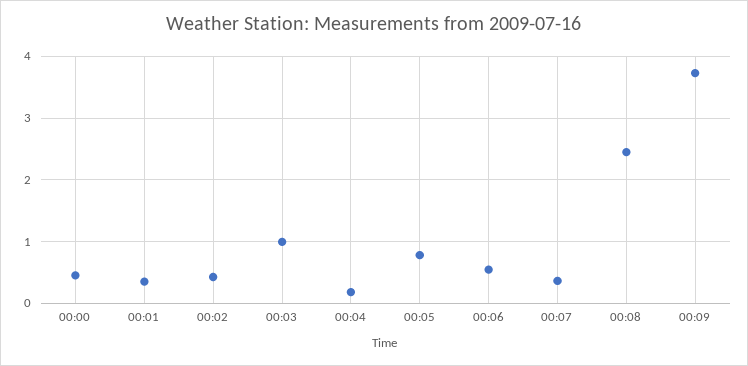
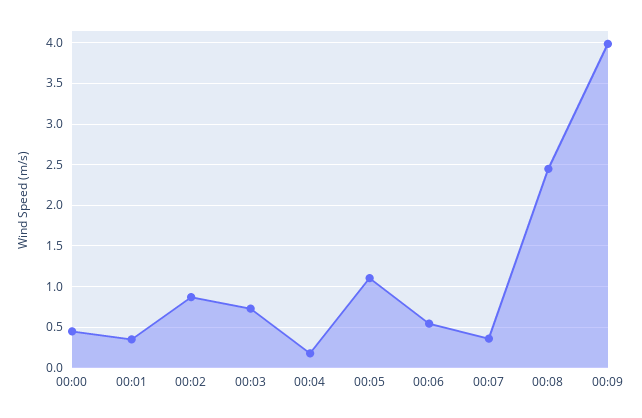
00:02: 0.4 -> 0.9
00:03: 1 -> 0.7
00:05: 0.8 -> 1.1
00:09: 3.7 -> 4

